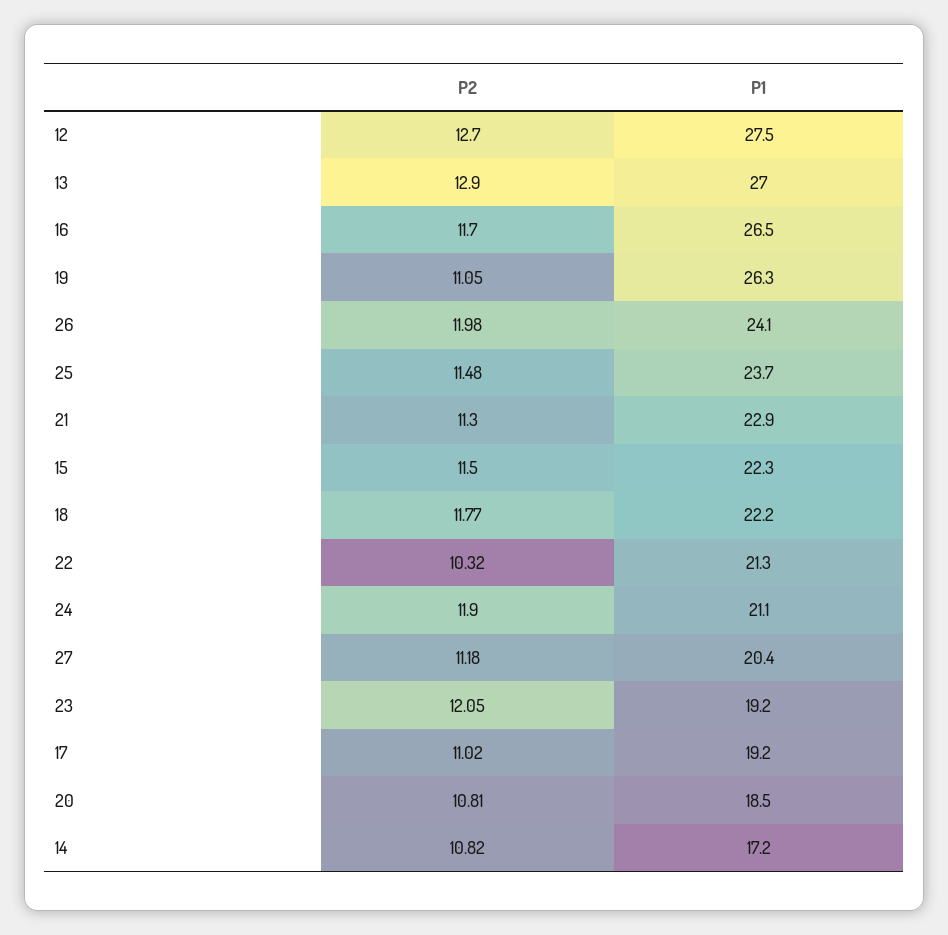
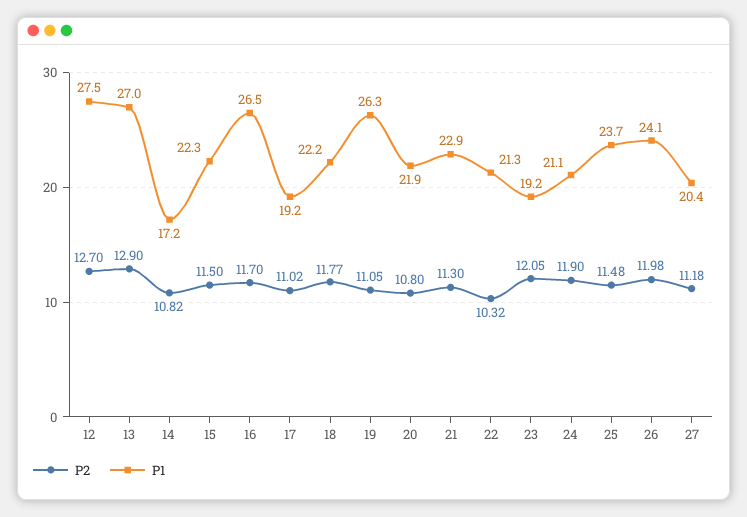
P2, 20: 10.81 -> 10.8
P1, 20: 18.5 -> 21.9

